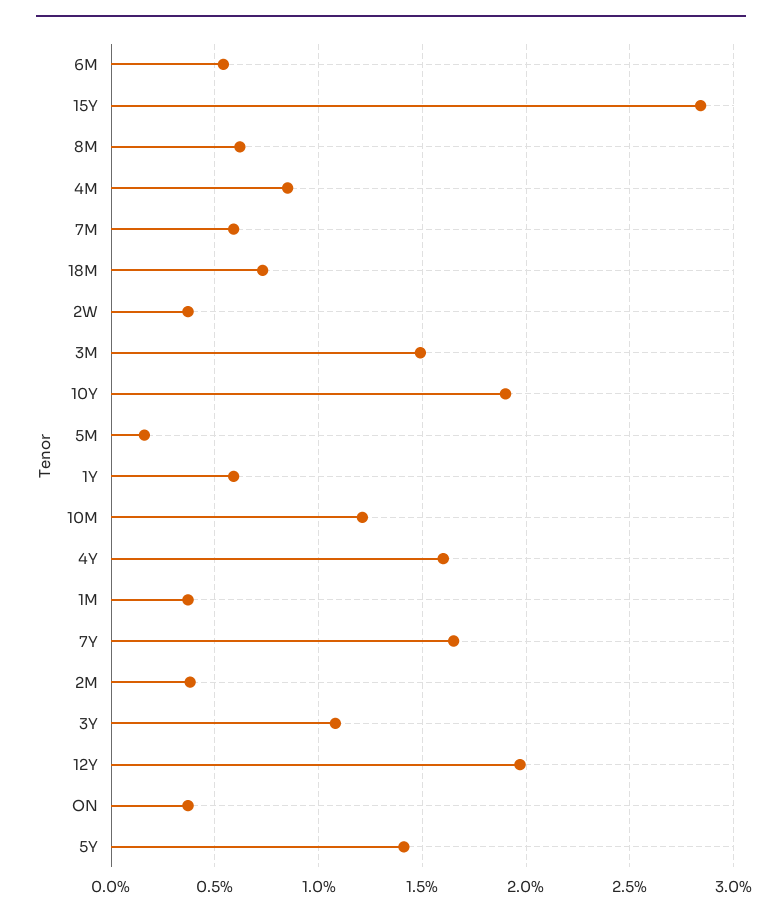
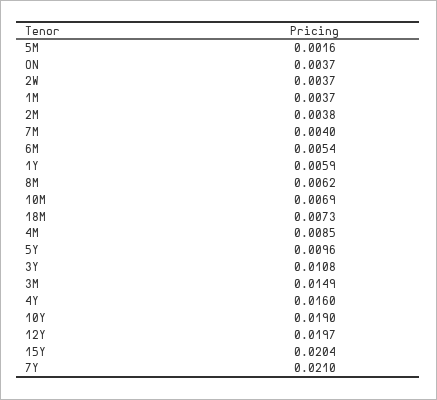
15Y: 0.0285 -> 0.0204
7M: 0.006 -> 0.004
10M: 0.012 -> 0.0069
7Y: 0.0165 -> 0.021
5Y: 0.014 -> 0.0096

